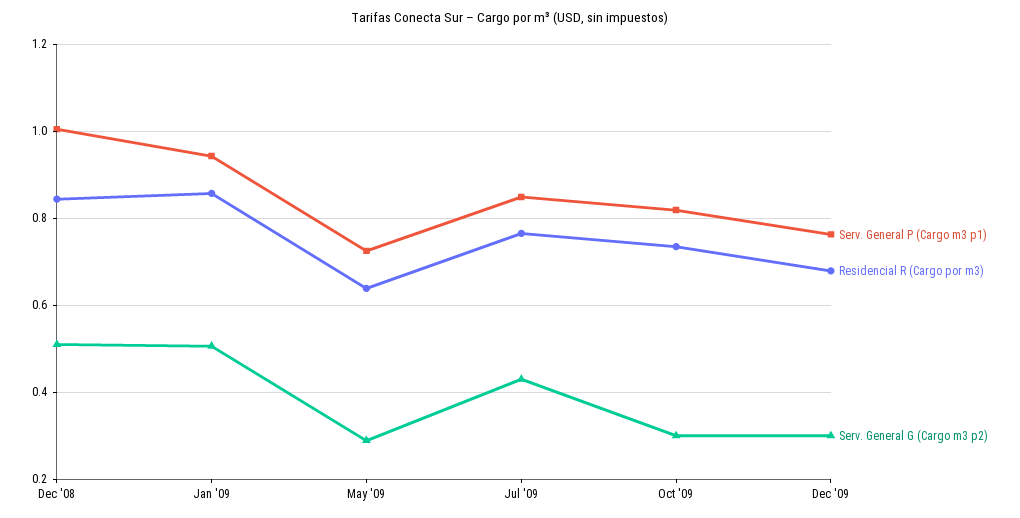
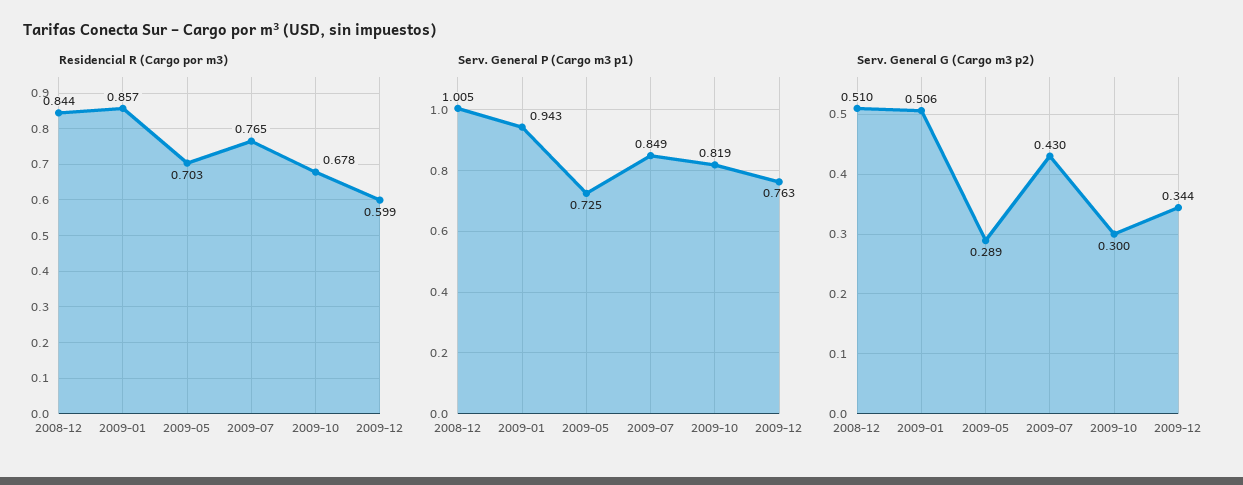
Residencial R (Cargo por m3), May '09: 0.64 -> 0.703
Residencial R (Cargo por m3), Oct '09: 0.74 -> 0.678
Residencial R (Cargo por m3), Dec '09: 0.68 -> 0.599
Serv. General G (Cargo m3 p2), Dec '09: 0.3 -> 0.344

